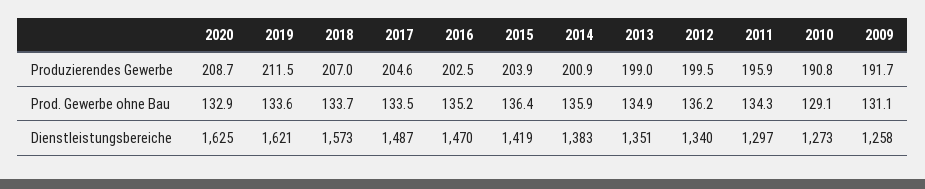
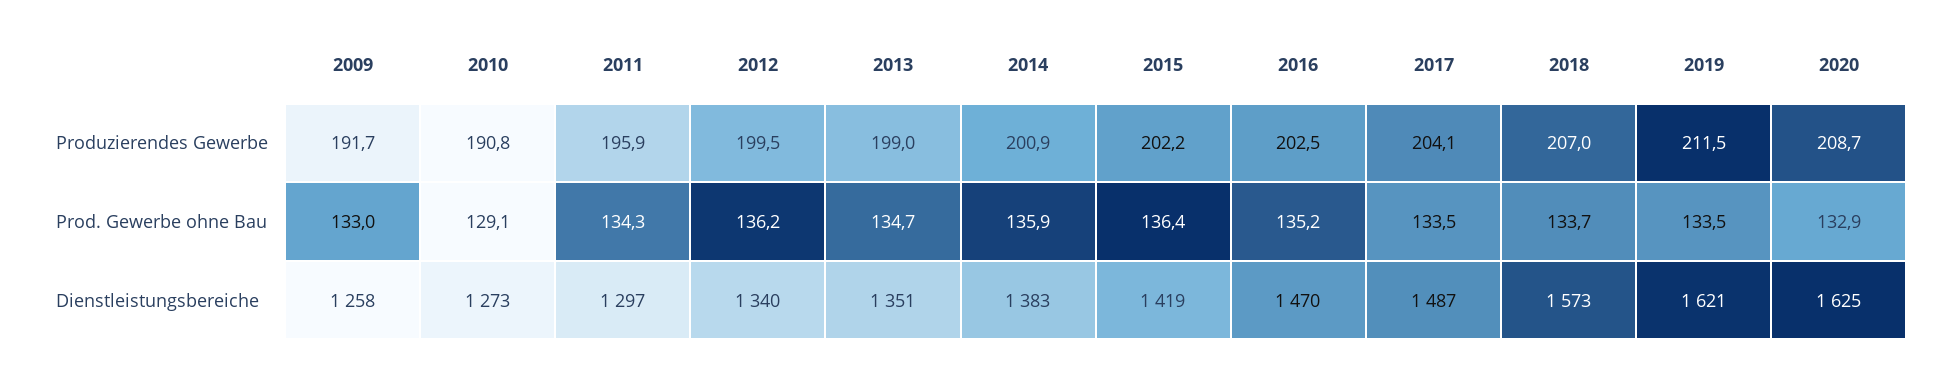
2017, Produzierendes Gewerbe: 204.6 -> 204.1
2015, Produzierendes Gewerbe: 203.9 -> 202.2
2019, Prod. Gewerbe ohne Bau: 133.6 -> 133.5
2013, Prod. Gewerbe ohne Bau: 134.9 -> 134.7
2009, Prod. Gewerbe ohne Bau: 131.1 -> 133

